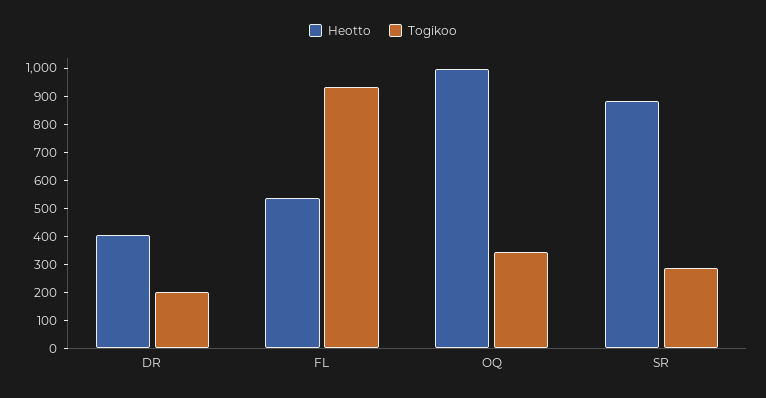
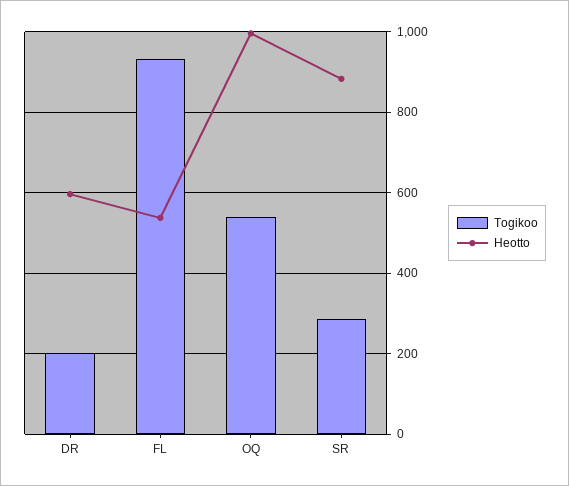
Heotto, DR: 400 -> 600
Togikoo, OQ: 350 -> 540

